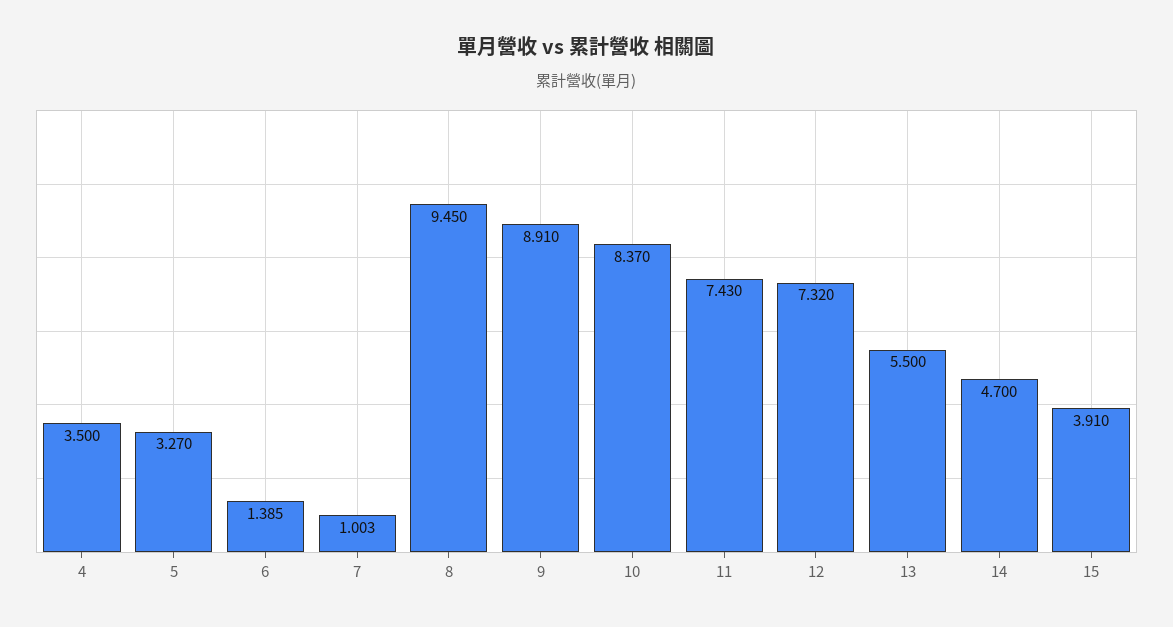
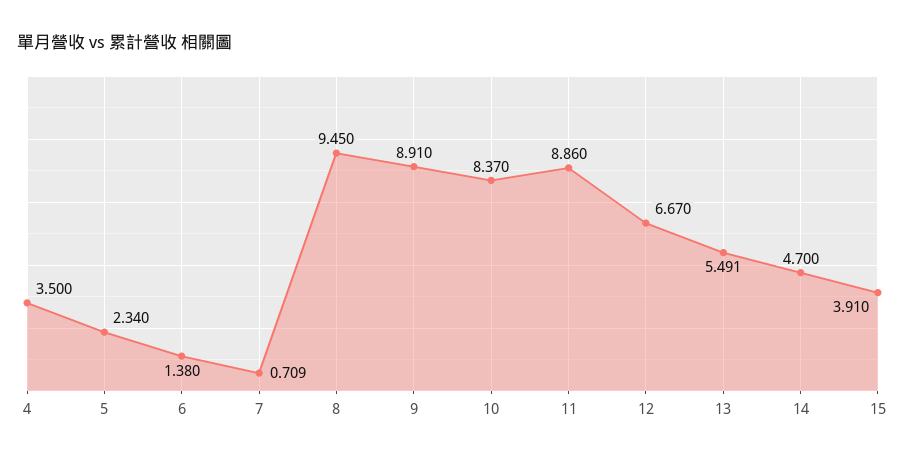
5: 3.27 -> 2.34
6: 1.385 -> 1.38
7: 1.003 -> 0.709
11: 7.43 -> 8.86
12: 7.32 -> 6.67
13: 5.5 -> 5.491

